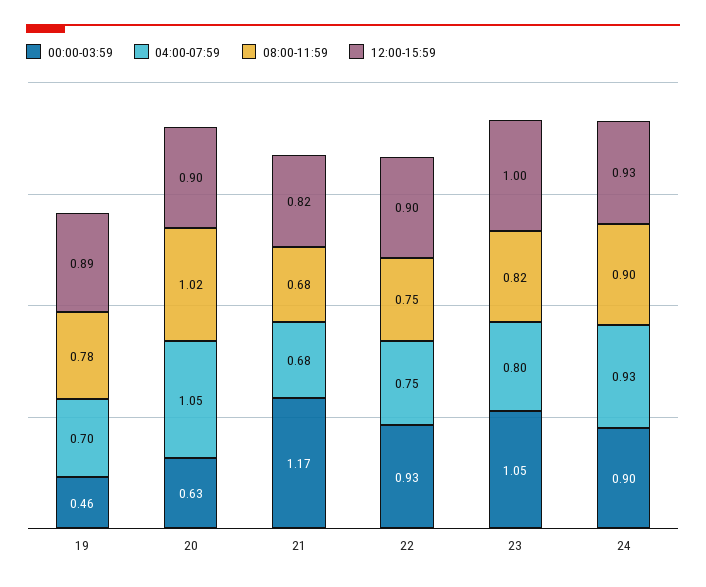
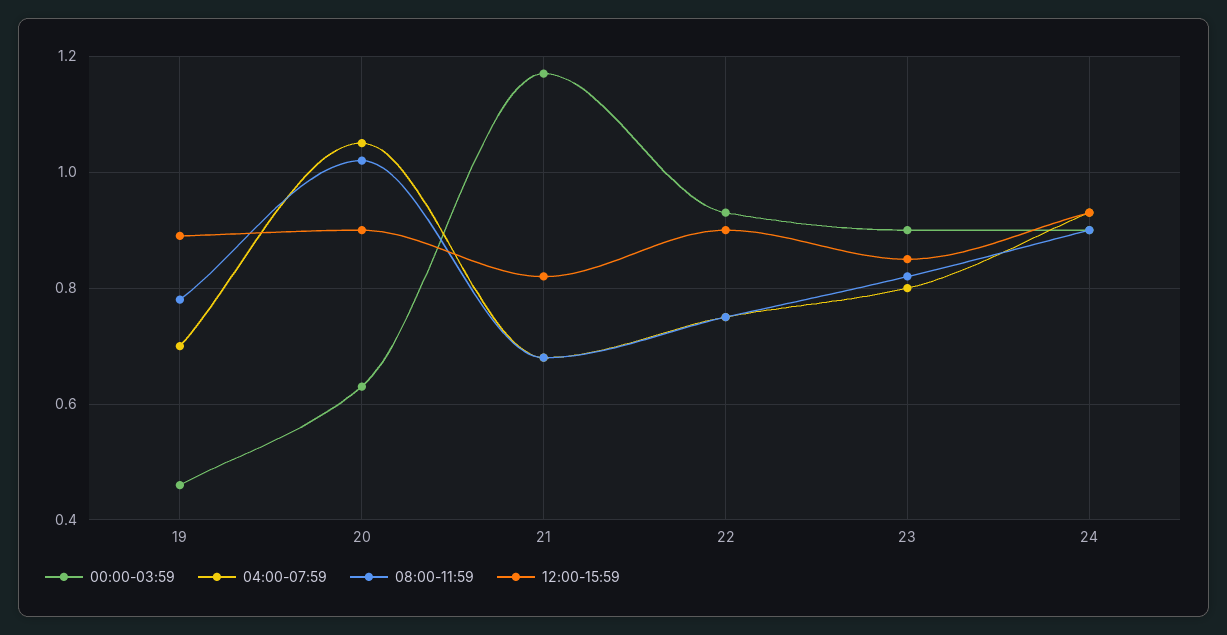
00:00-03:59, 23: 1.05 -> 0.9
12:00-15:59, 23: 1 -> 0.85

